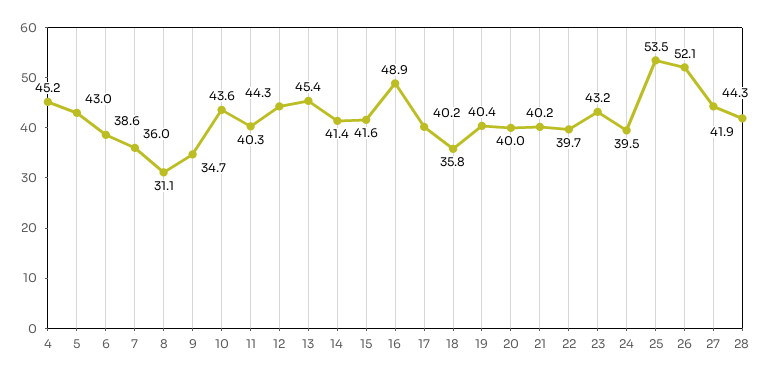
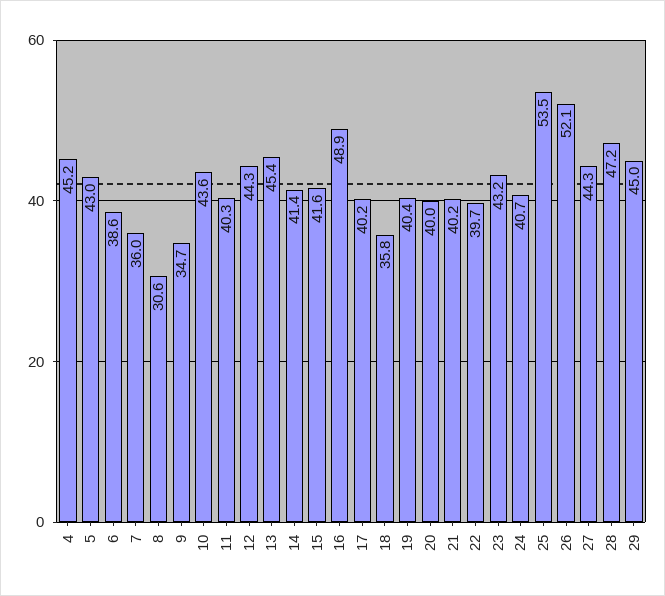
8: 31.1 -> 30.6
24: 39.5 -> 40.7
28: 41.9 -> 47.2
29: none -> 45

